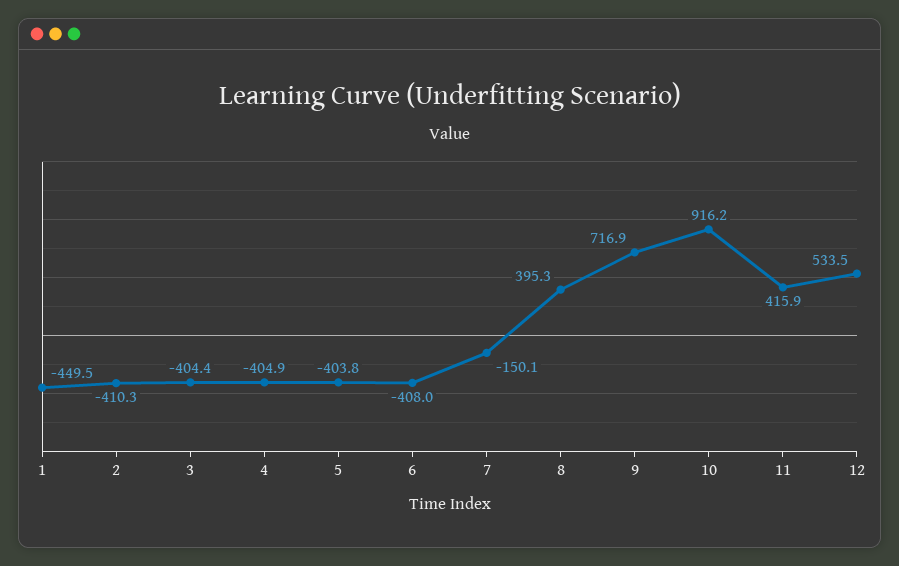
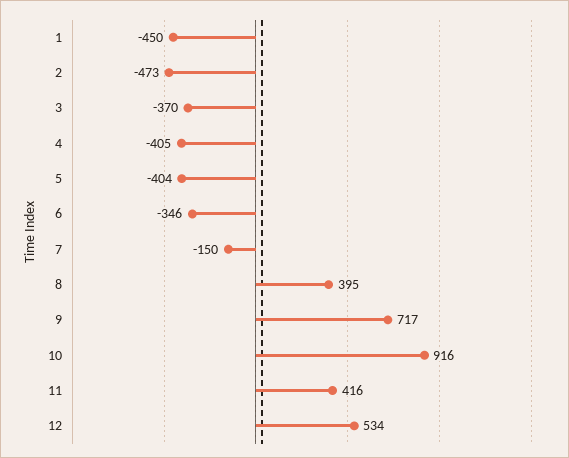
2: -410.3 -> -473
3: -404.4 -> -370
6: -408 -> -346

